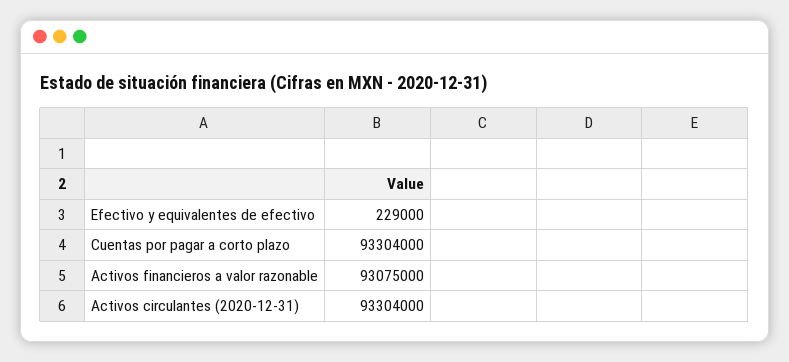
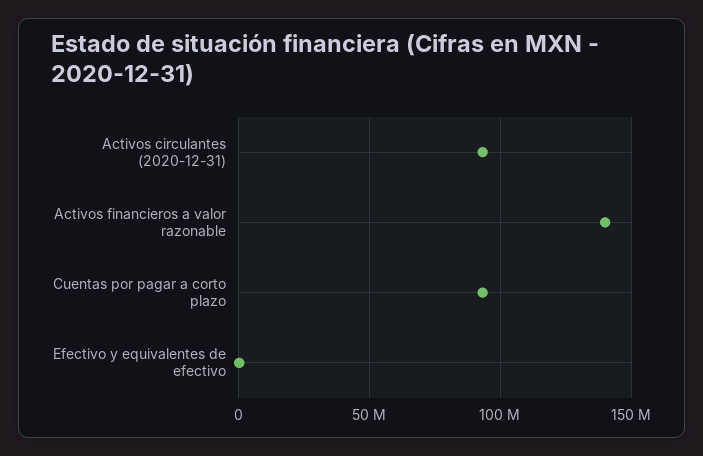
Activos financieros a valor razonable: 93075000 -> 140000000

